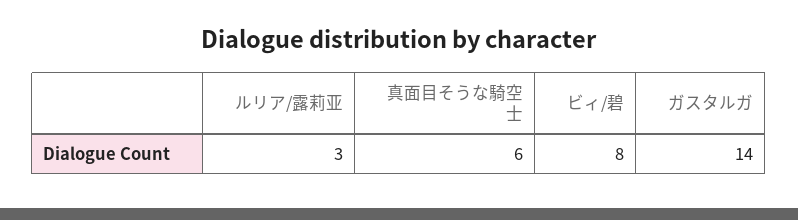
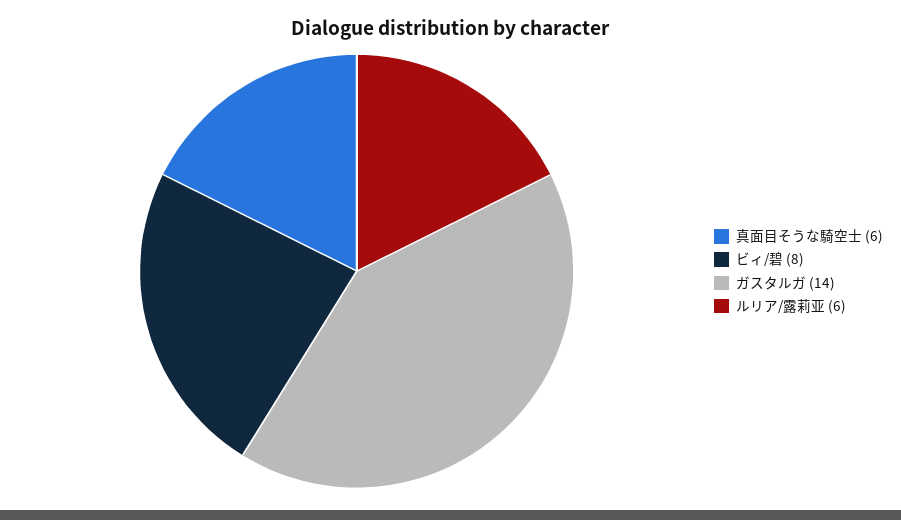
ルリア/露莉亚: 3 -> 6

